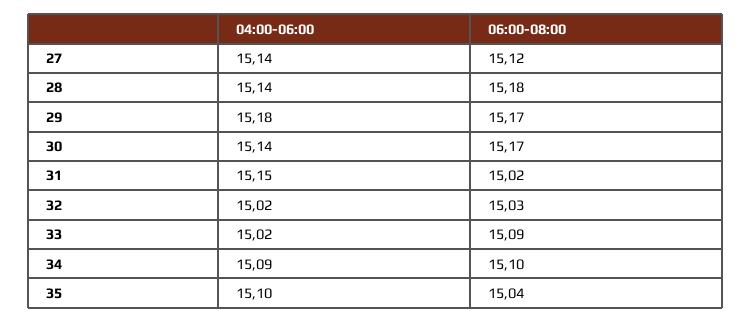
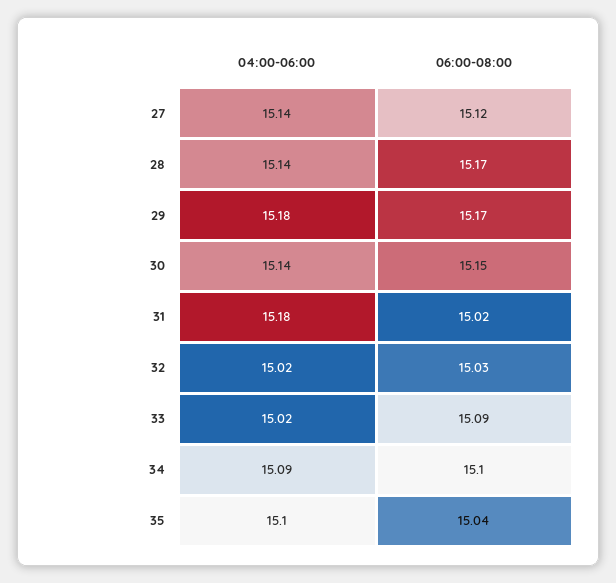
06:00-08:00, 28: 15.18 -> 15.17
06:00-08:00, 30: 15.17 -> 15.15
04:00-06:00, 31: 15.15 -> 15.18

